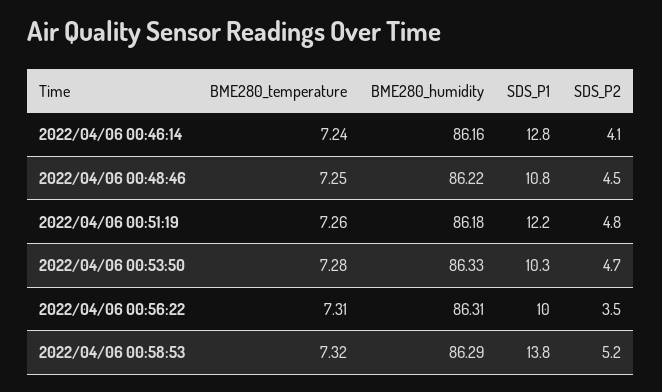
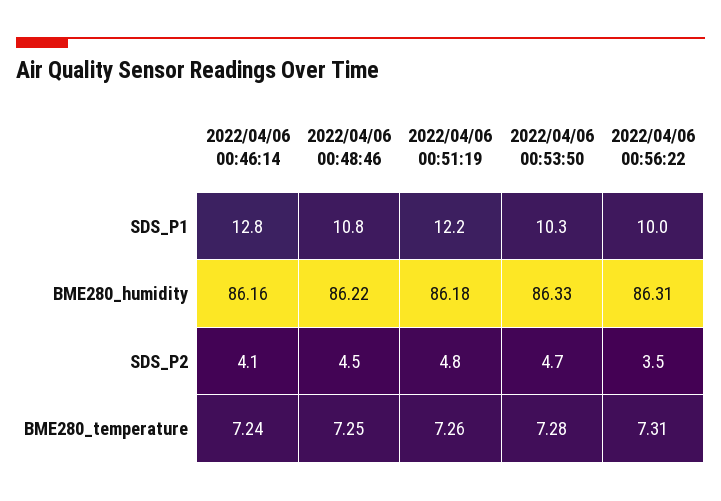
BME280_temperature, 2022/04/06 00:58:53: 7.32 -> none
BME280_humidity, 2022/04/06 00:58:53: 86.29 -> none
SDS_P1, 2022/04/06 00:58:53: 13.8 -> none
SDS_P2, 2022/04/06 00:58:53: 5.2 -> none

